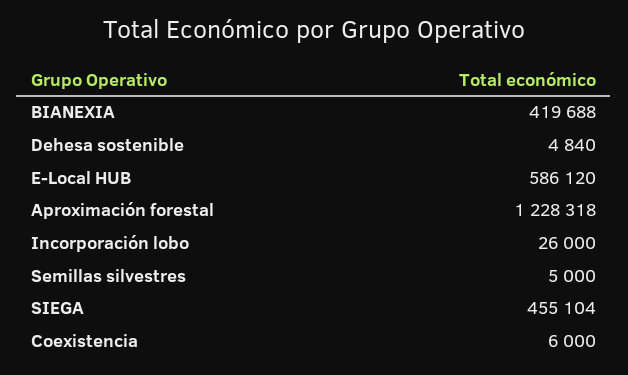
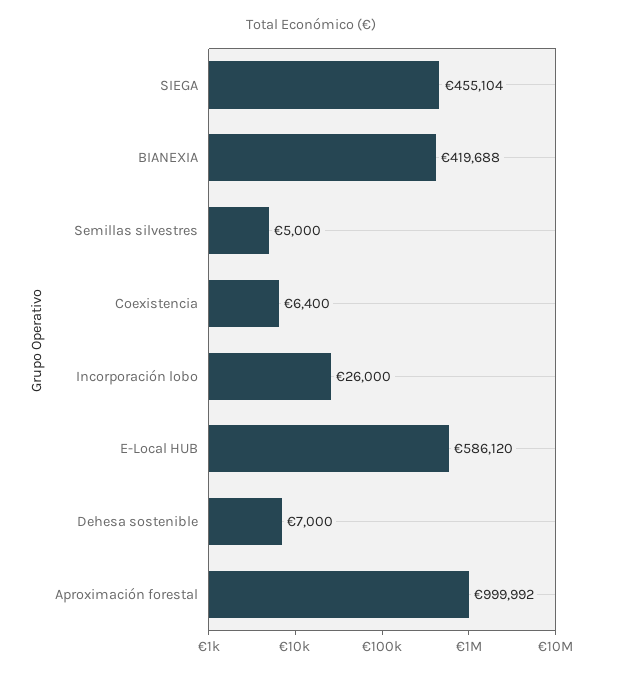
Dehesa sostenible: 4840 -> 7000
Aproximación forestal: 1228318 -> 999992
Coexistencia: 6000 -> 6400

